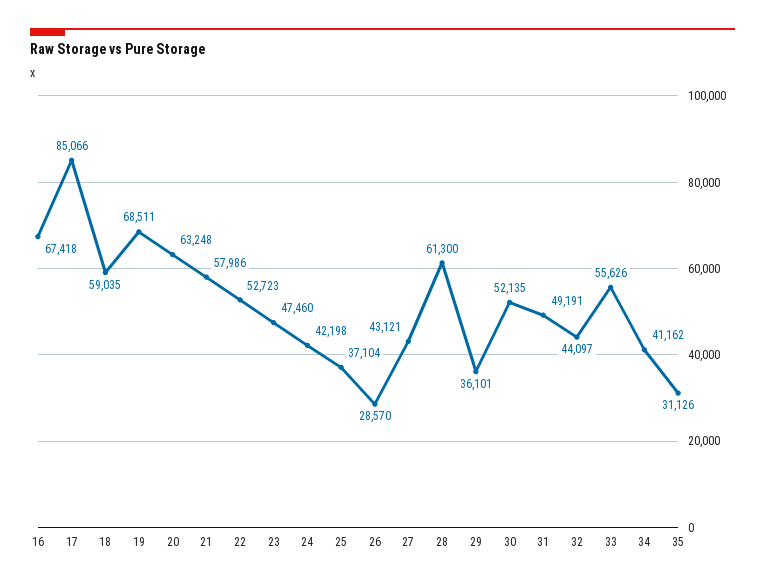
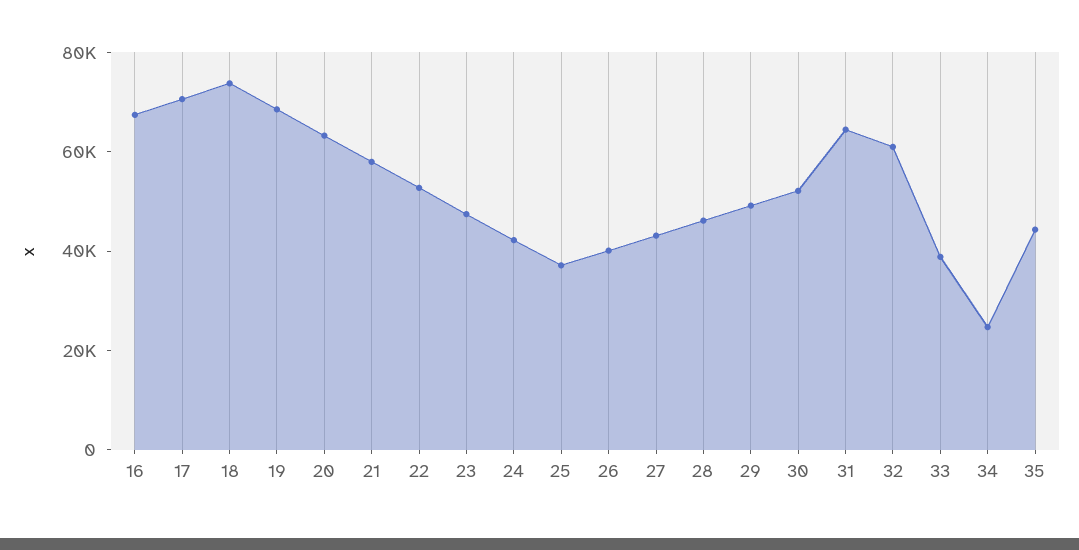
17: 85066 -> 70000
18: 59035 -> 75000
26: 28570 -> 40000
28: 61300 -> 45000
29: 36101 -> 50000
31: 49191 -> 65000
32: 44097 -> 60000
33: 55626 -> 40000
34: 41162 -> 25000
35: 31126 -> 45000

